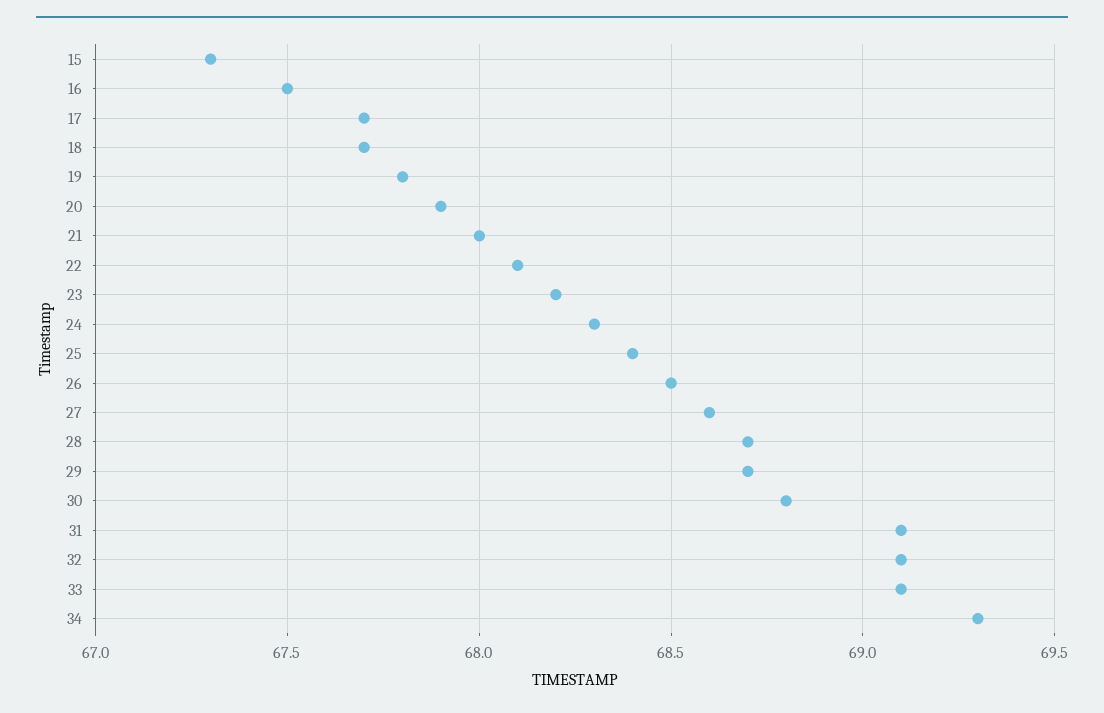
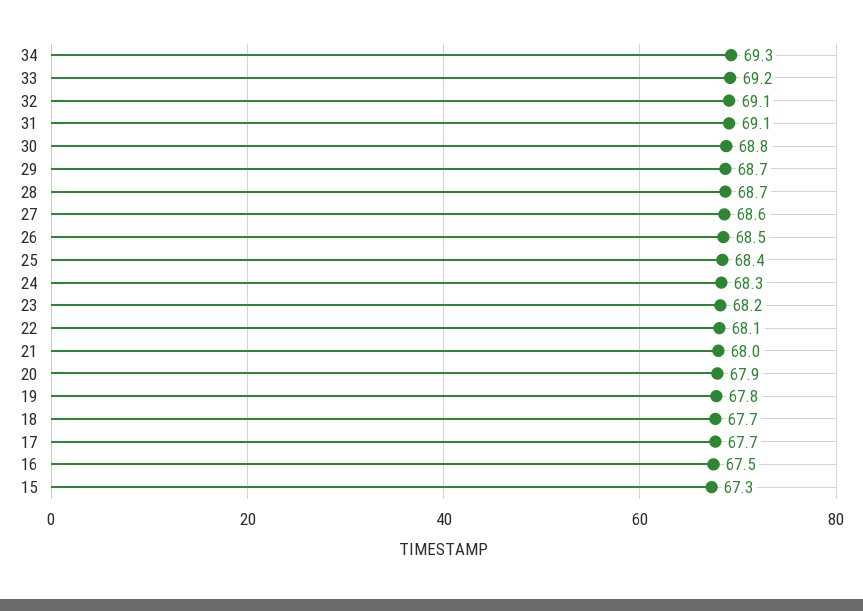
33: 69.1 -> 69.2

